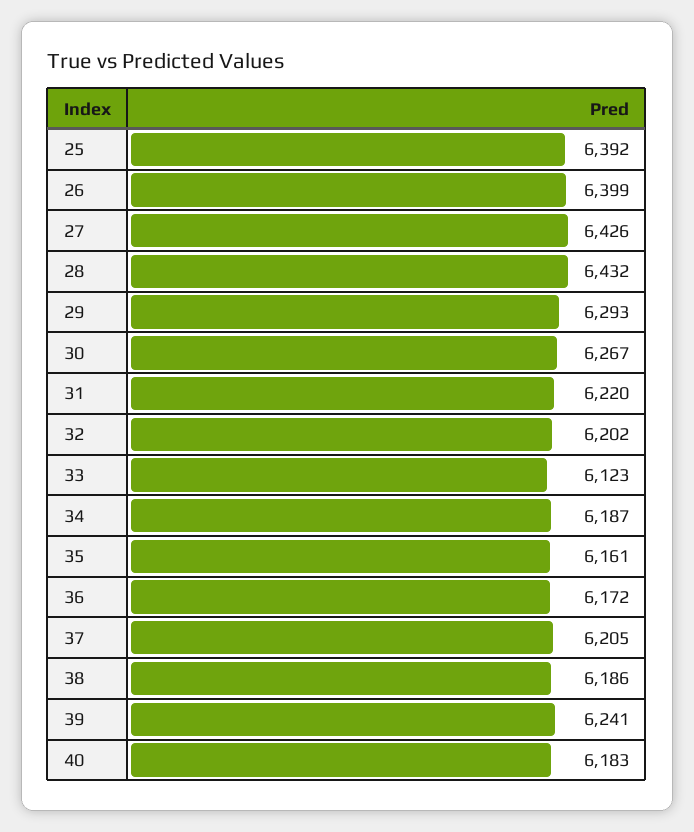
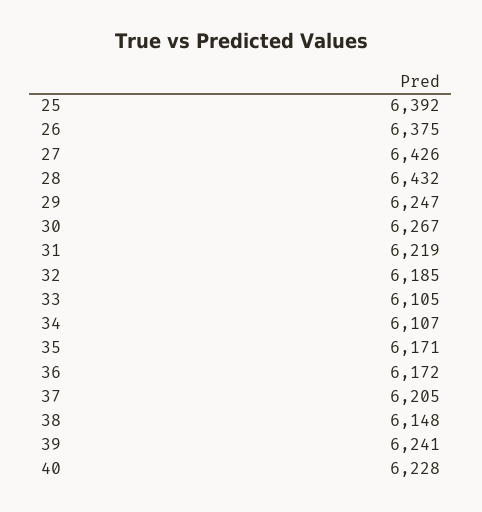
26: 6399 -> 6375
29: 6293 -> 6247
31: 6220 -> 6219
32: 6202 -> 6185
33: 6123 -> 6105
34: 6187 -> 6107
35: 6161 -> 6171
38: 6186 -> 6148
40: 6183 -> 6228

